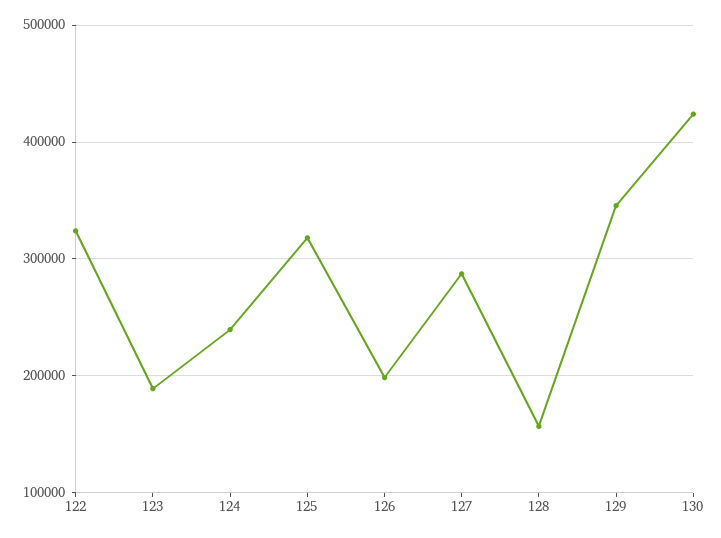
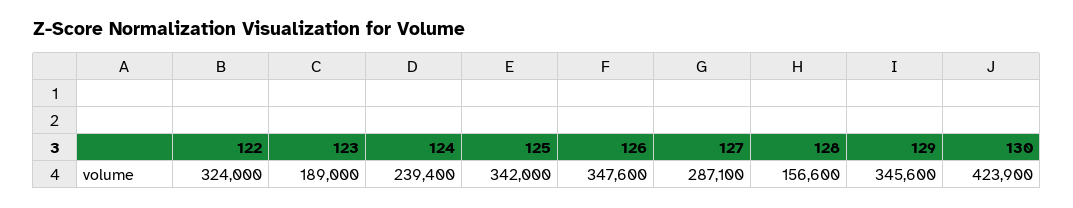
125: 320000 -> 342000
126: 200000 -> 347600

